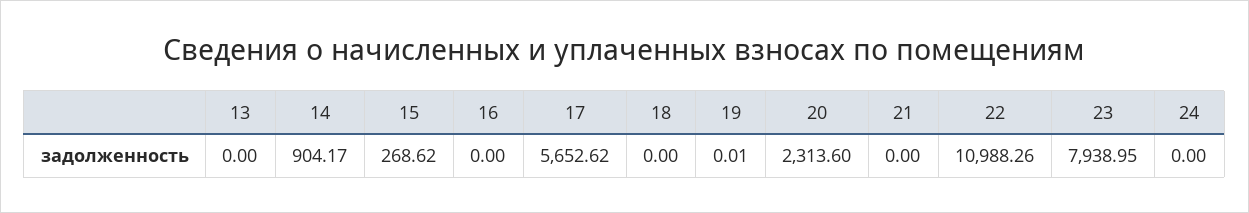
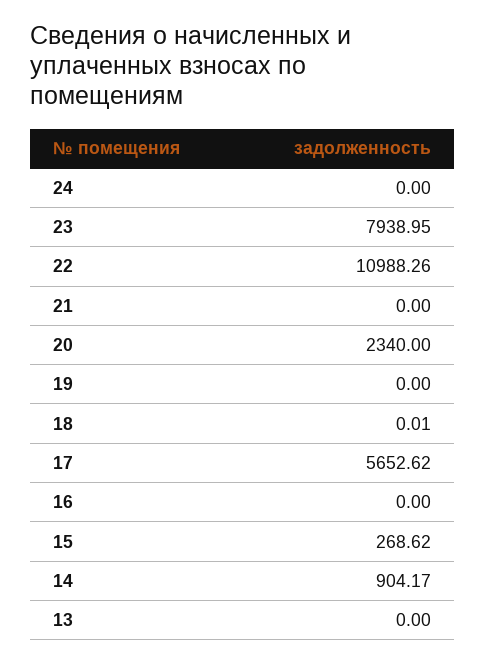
18: 0 -> 0.01
19: 0.01 -> 0
20: 2313.6 -> 2340

